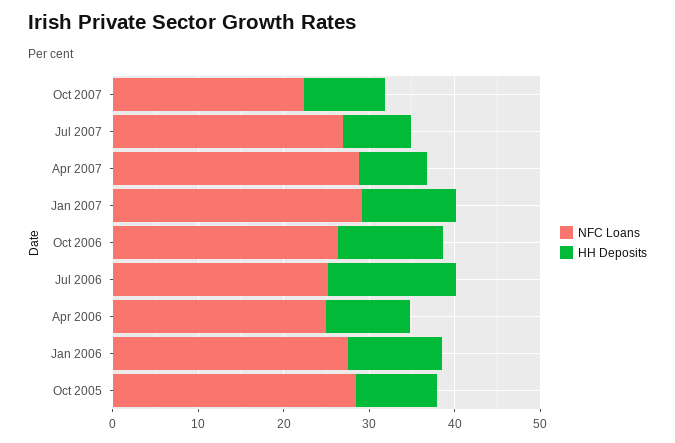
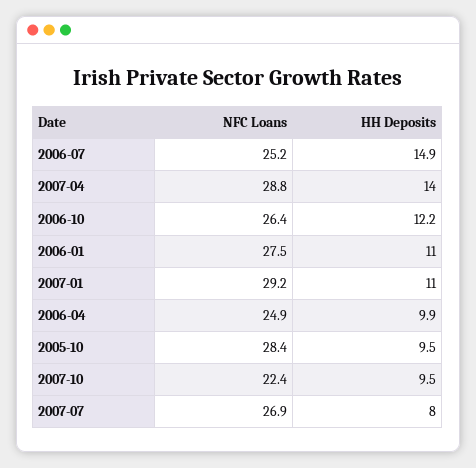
HH Deposits, Apr 2007: 8 -> 14

